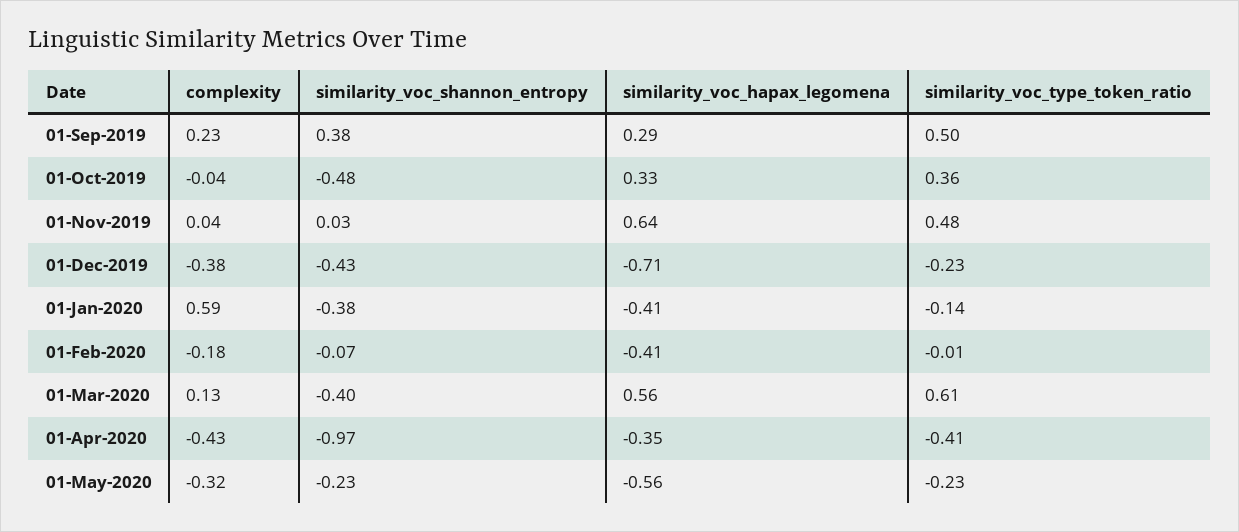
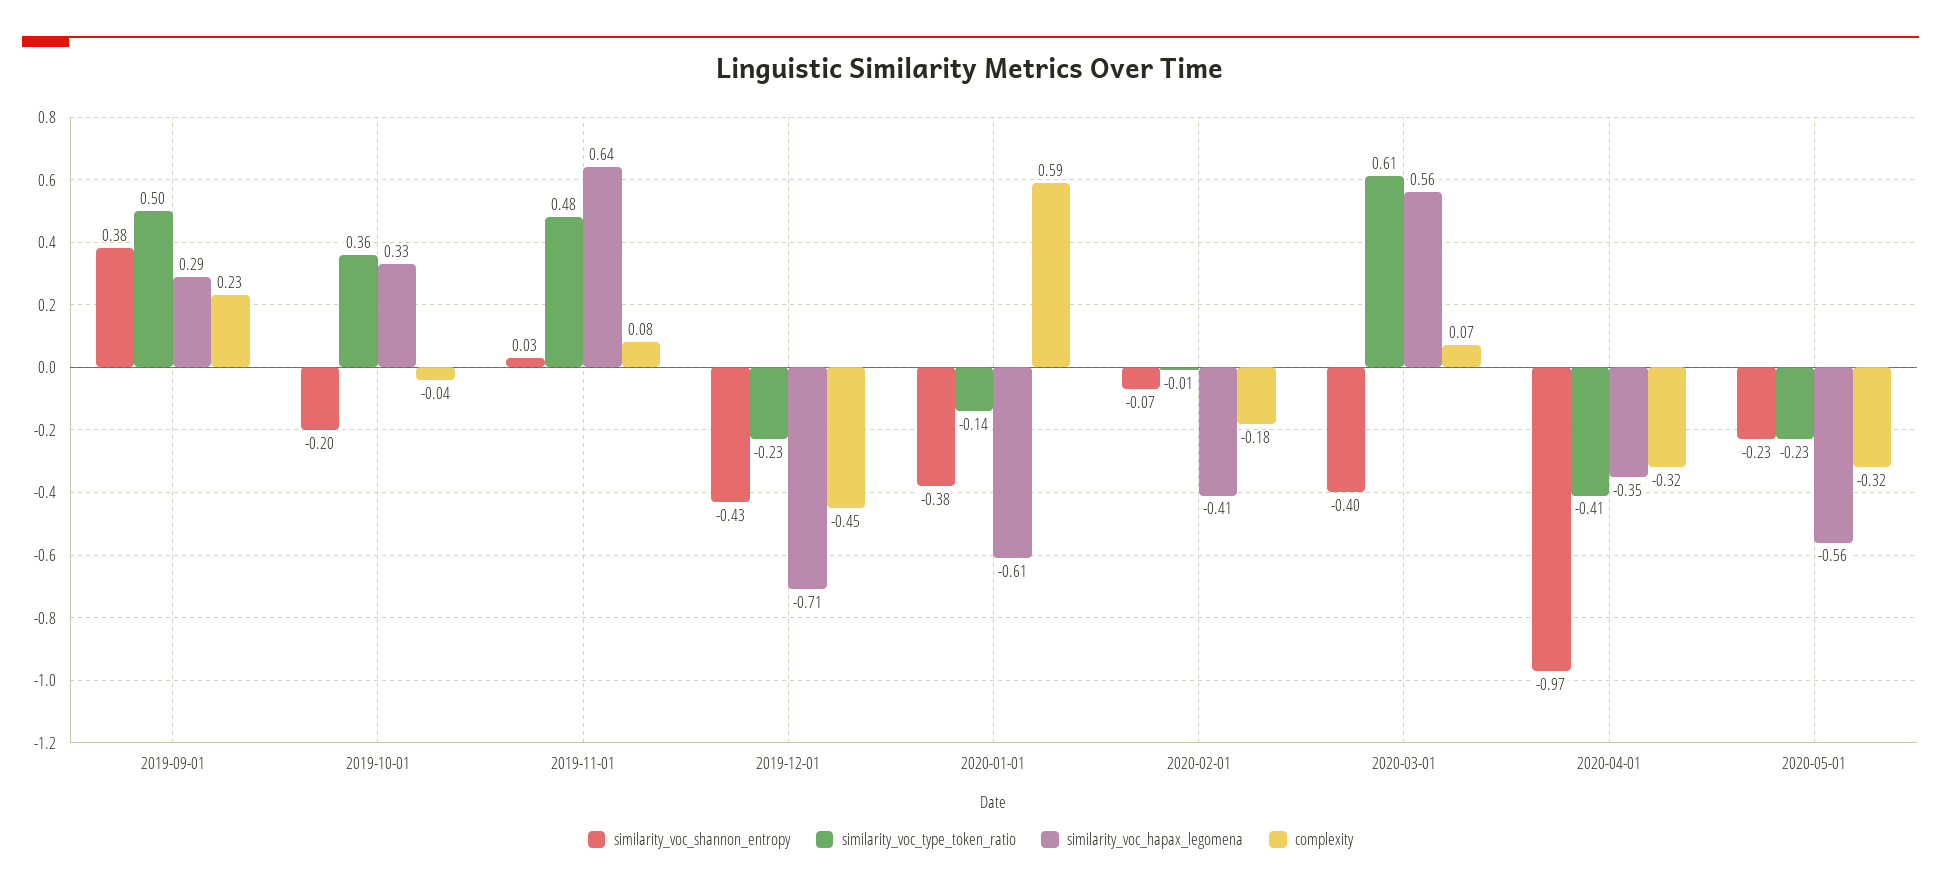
similarity_voc_shannon_entropy, 01-Oct-2019: -0.48 -> -0.2
complexity, 01-Nov-2019: 0.04 -> 0.08
complexity, 01-Dec-2019: -0.38 -> -0.45
similarity_voc_hapax_legomena, 01-Jan-2020: -0.41 -> -0.61
complexity, 01-Mar-2020: 0.13 -> 0.07
complexity, 01-Apr-2020: -0.43 -> -0.32

